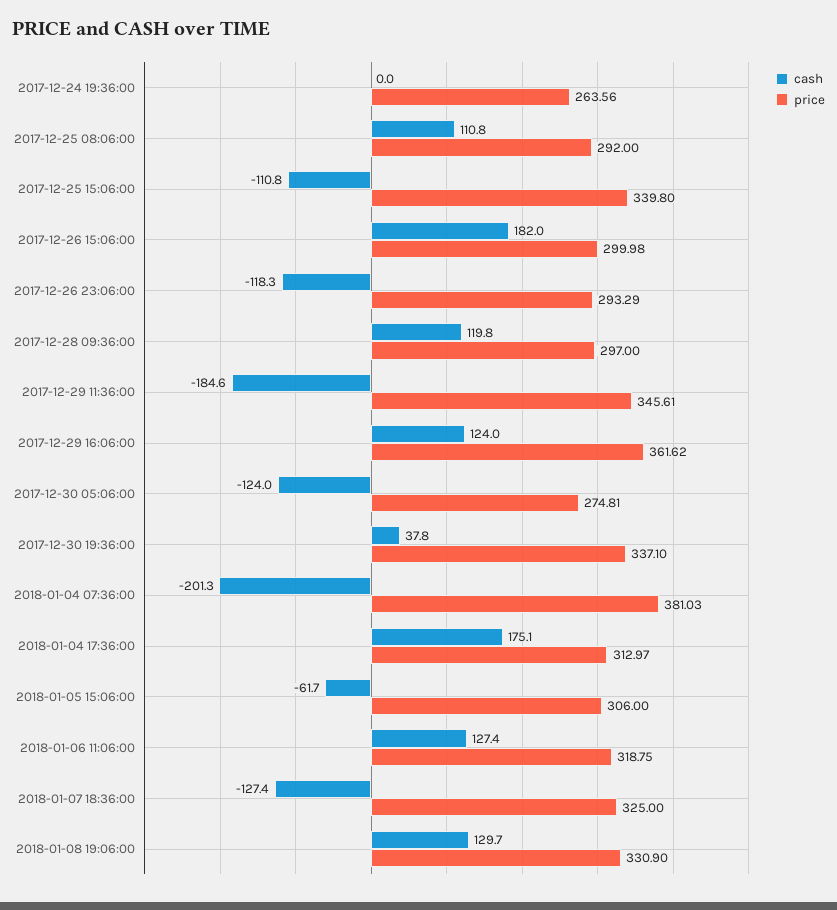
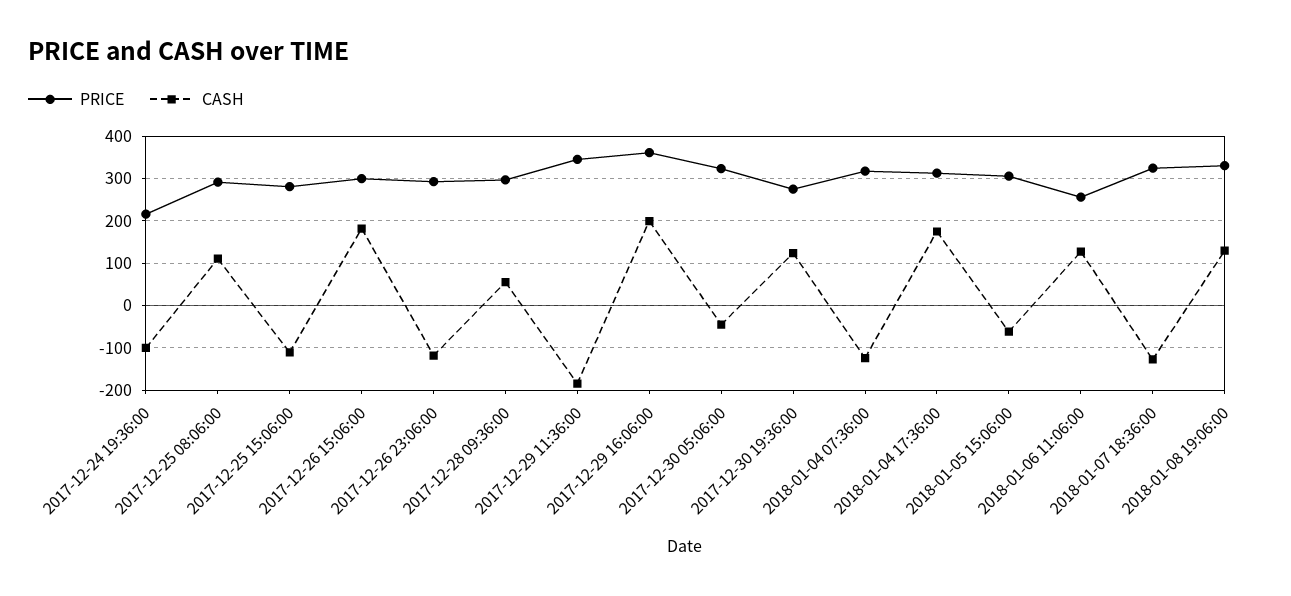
cash, 2017-12-24 19:36:00: 0 -> -100
price, 2017-12-24 19:36:00: 263.56 -> 220
price, 2017-12-25 15:06:00: 339.8 -> 280
cash, 2017-12-28 09:36:00: 119.8 -> 60
cash, 2017-12-29 16:06:00: 124 -> 200
cash, 2017-12-30 05:06:00: -124 -> -40
price, 2017-12-30 05:06:00: 274.81 -> 320
cash, 2017-12-30 19:36:00: 37.8 -> 120
price, 2017-12-30 19:36:00: 337.1 -> 280
cash, 2018-01-04 07:36:00: -201.3 -> -120
price, 2018-01-04 07:36:00: 381.03 -> 320
price, 2018-01-06 11:06:00: 318.75 -> 260

